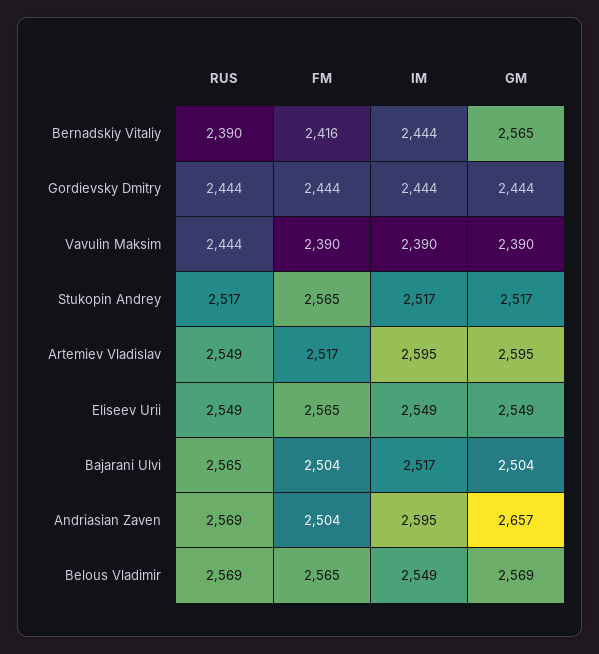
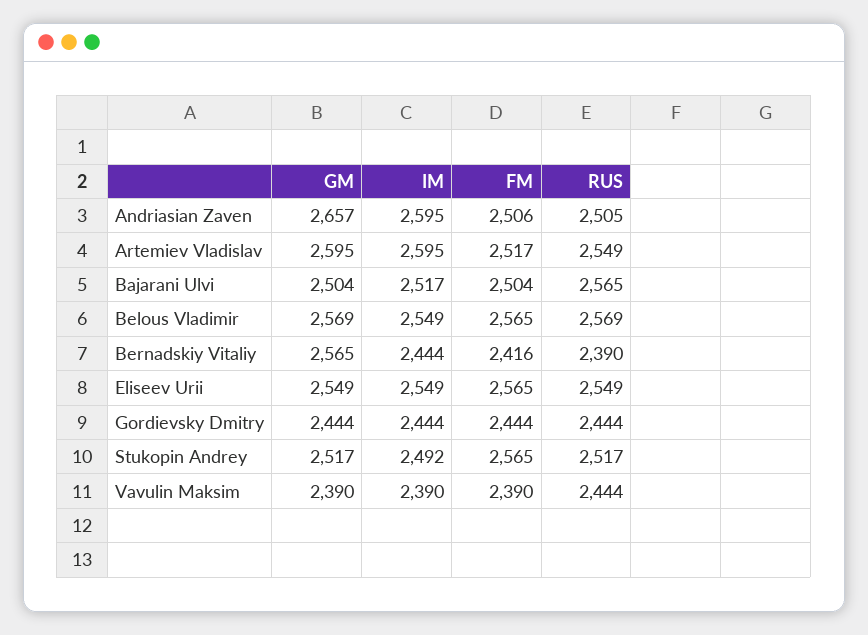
IM, Stukopin Andrey: 2517 -> 2492
RUS, Andriasian Zaven: 2569 -> 2505
FM, Andriasian Zaven: 2504 -> 2506

